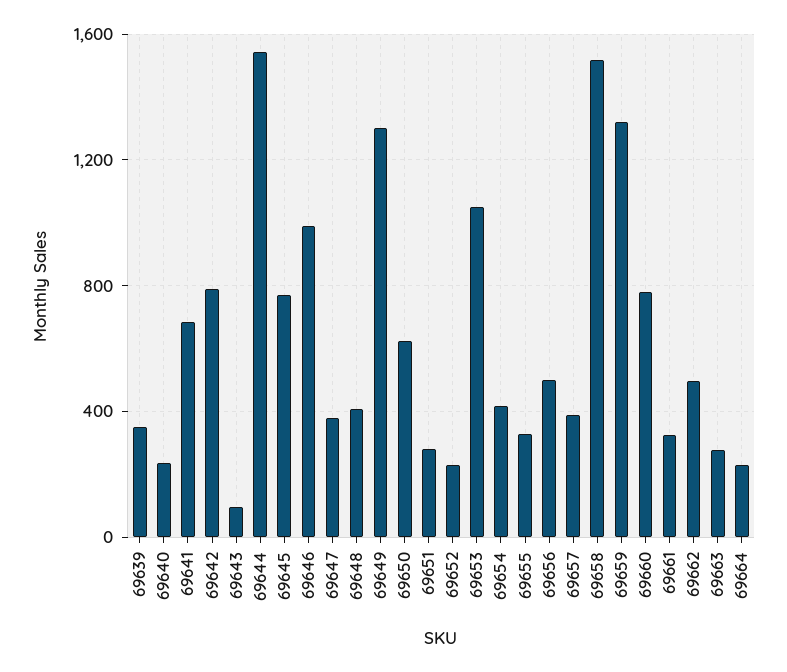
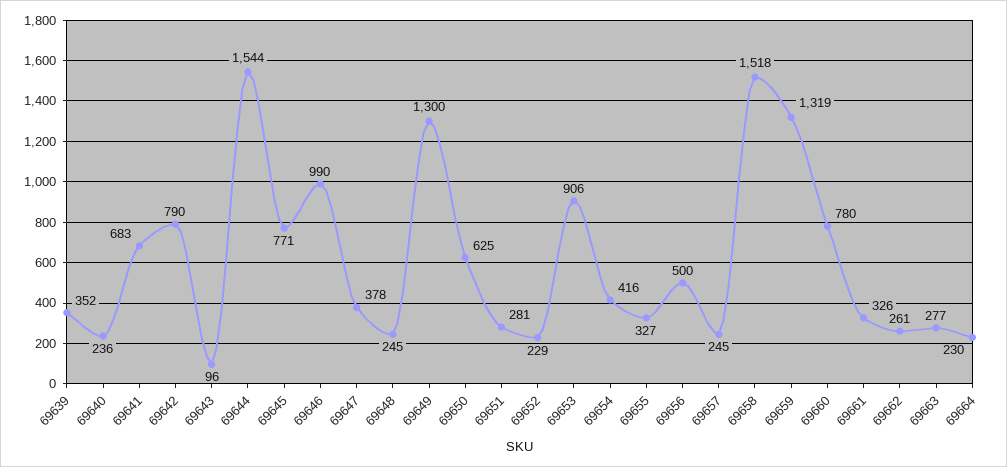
69648: 400 -> 245
69653: 1050 -> 906
69657: 400 -> 245
69662: 500 -> 261

